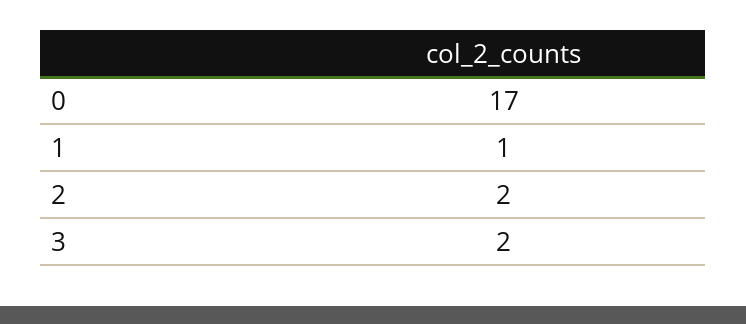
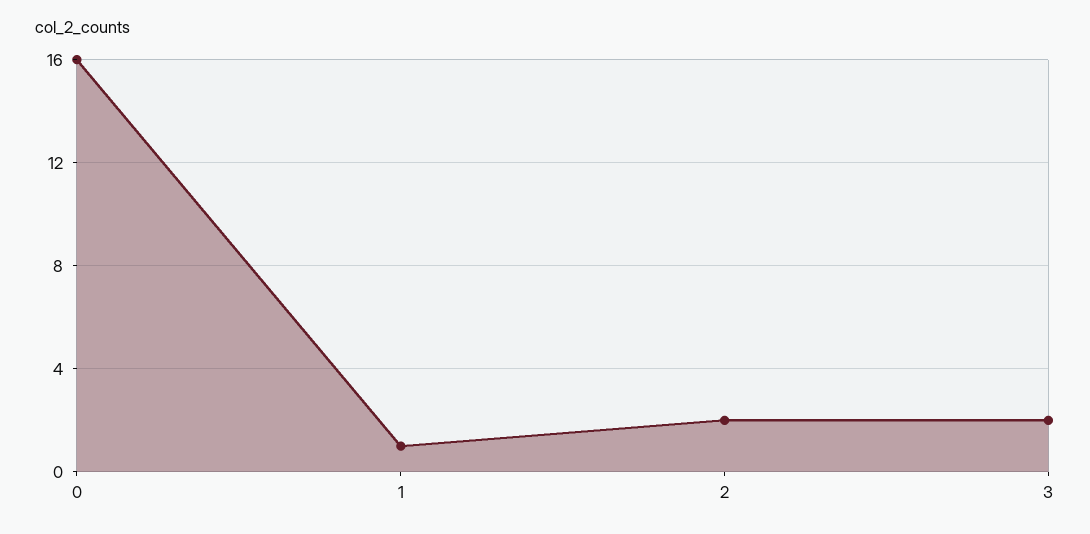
0: 17 -> 16

